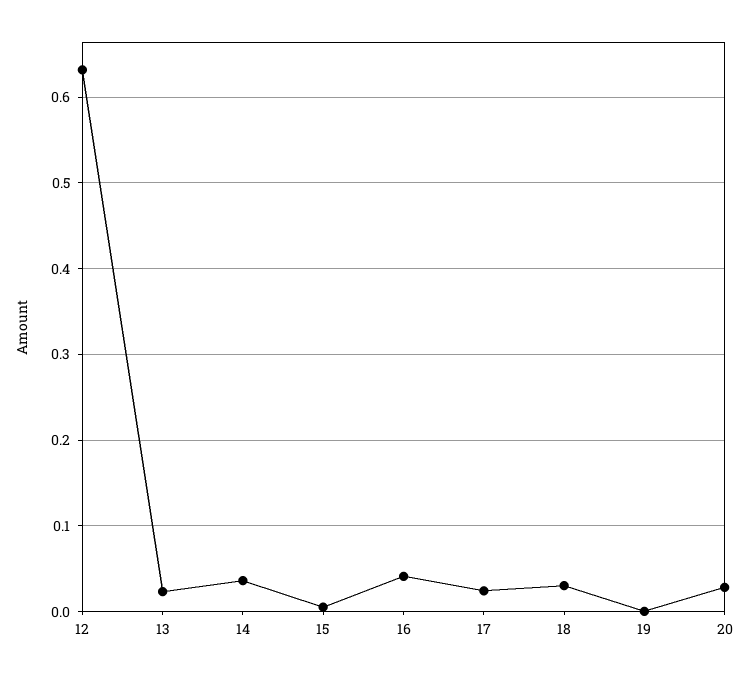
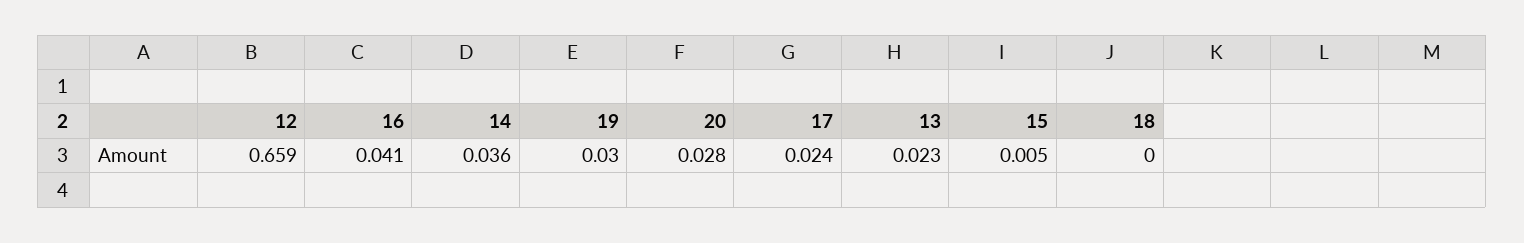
12: 0.63 -> 0.659
18: 0.03 -> 0
19: 0 -> 0.03

